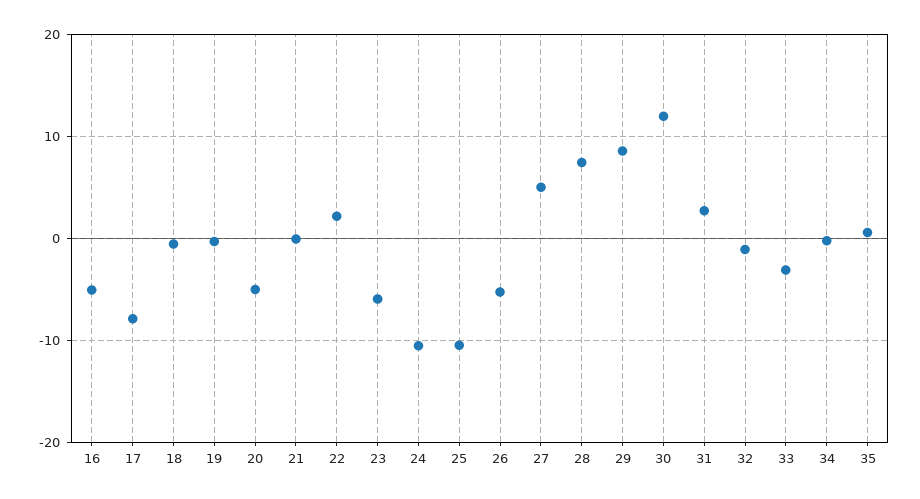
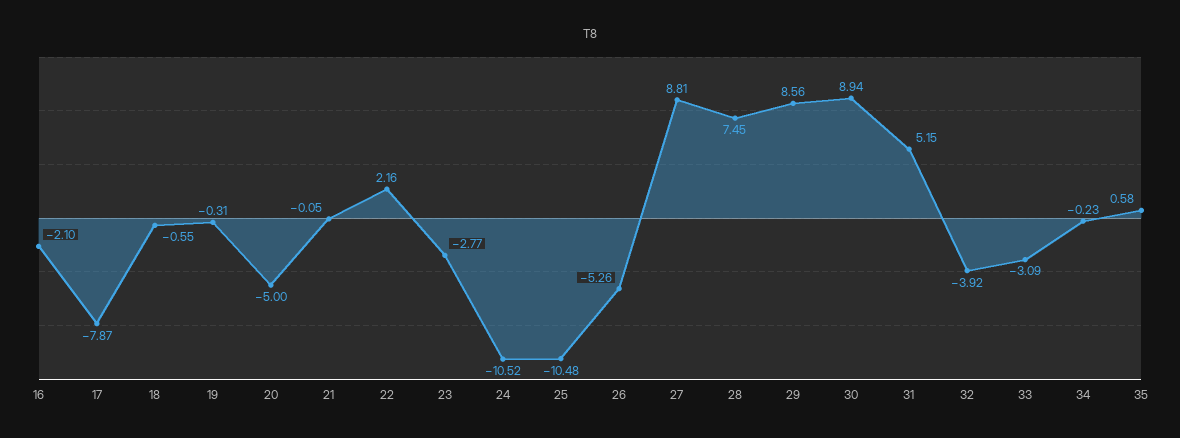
16: -5 -> -2.1
23: -6 -> -2.77
27: 5 -> 8.81
30: 12 -> 8.94
31: 3 -> 5.15
32: -1 -> -3.92

